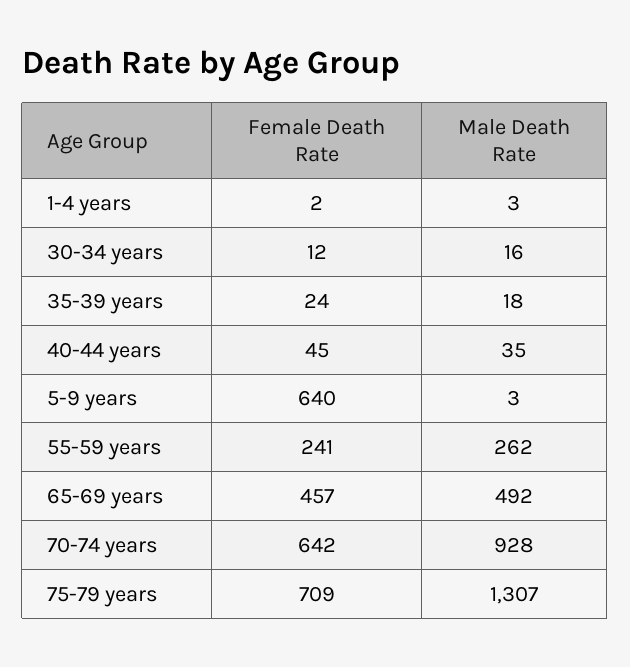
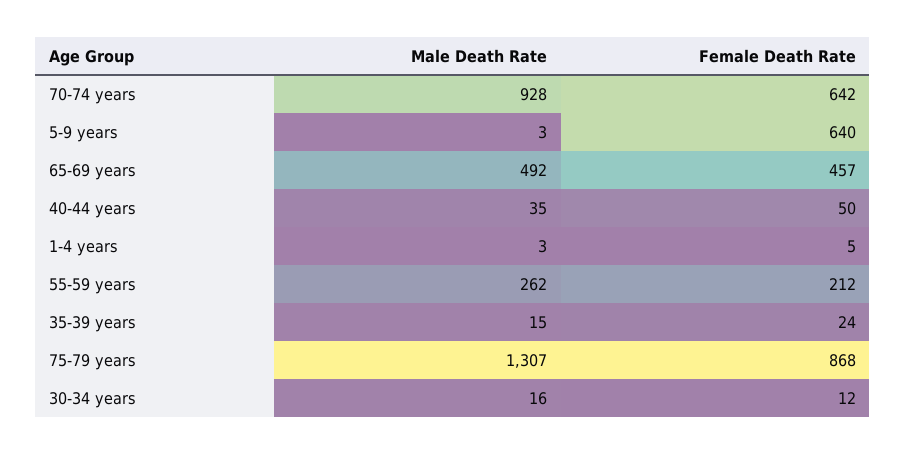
Female Death Rate, 1-4 years: 2 -> 5
Male Death Rate, 35-39 years: 18 -> 15
Female Death Rate, 40-44 years: 45 -> 50
Female Death Rate, 55-59 years: 241 -> 212
Female Death Rate, 75-79 years: 709 -> 868

